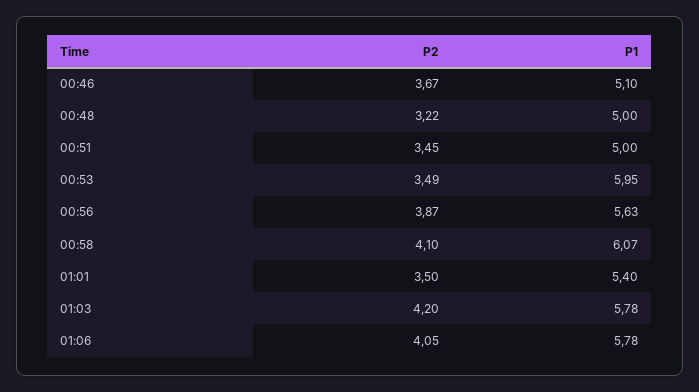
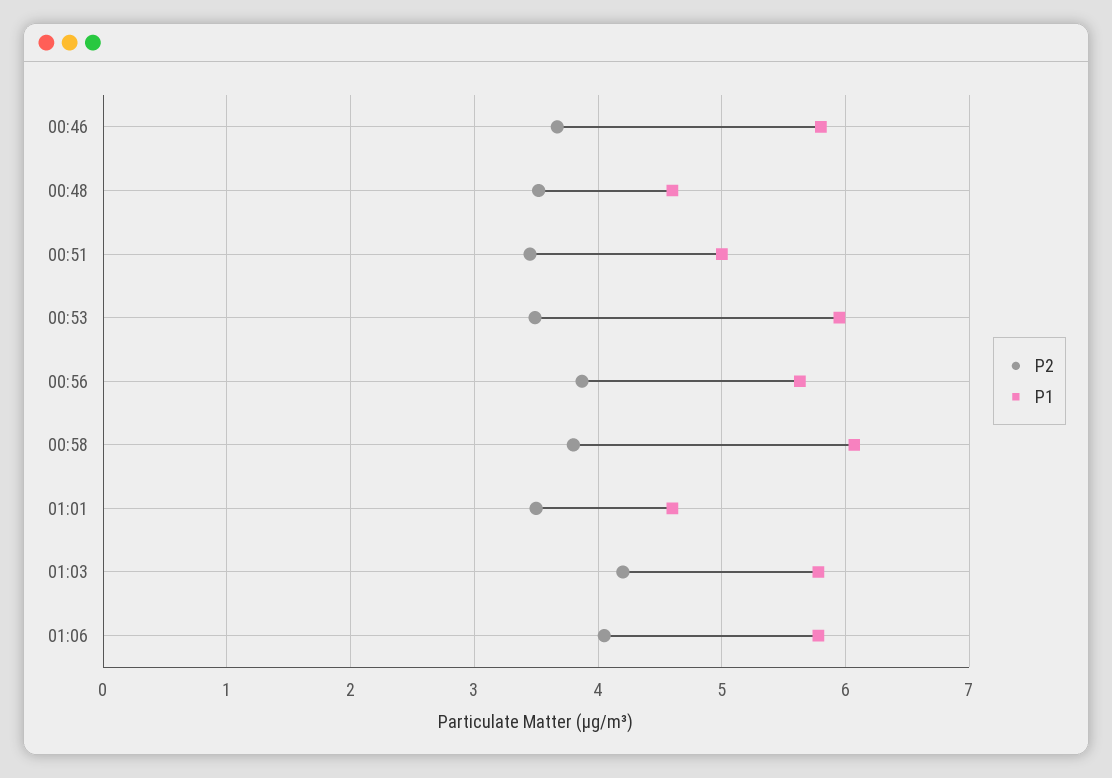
P1, 00:46: 5.1 -> 5.8
P2, 00:48: 3.22 -> 3.5
P1, 00:48: 5 -> 4.6
P2, 00:58: 4.1 -> 3.8
P1, 01:01: 5.4 -> 4.6

